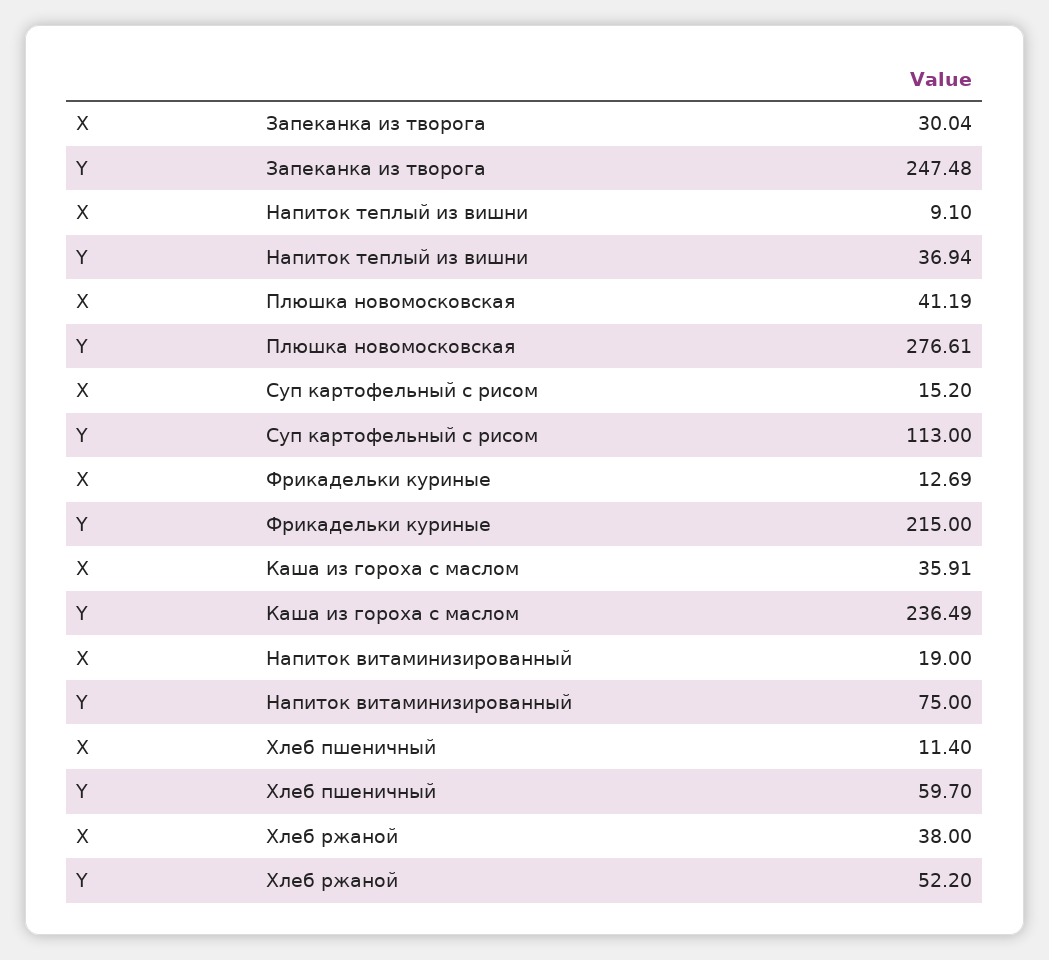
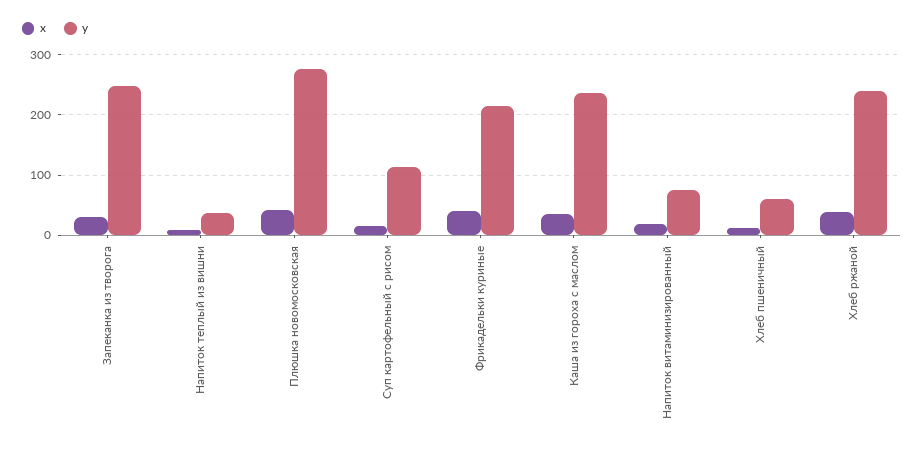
X, Фрикадельки куриные: 12.69 -> 40
Y, Хлеб ржаной: 52.2 -> 240

